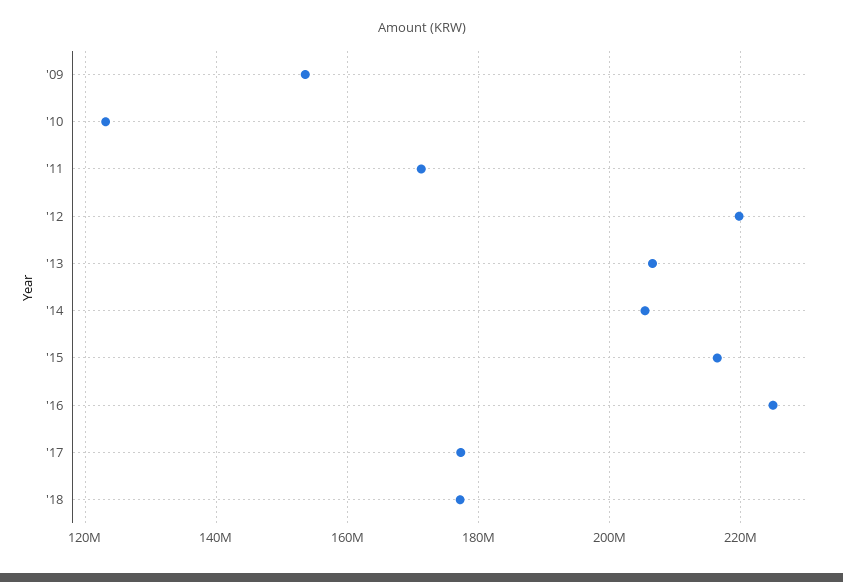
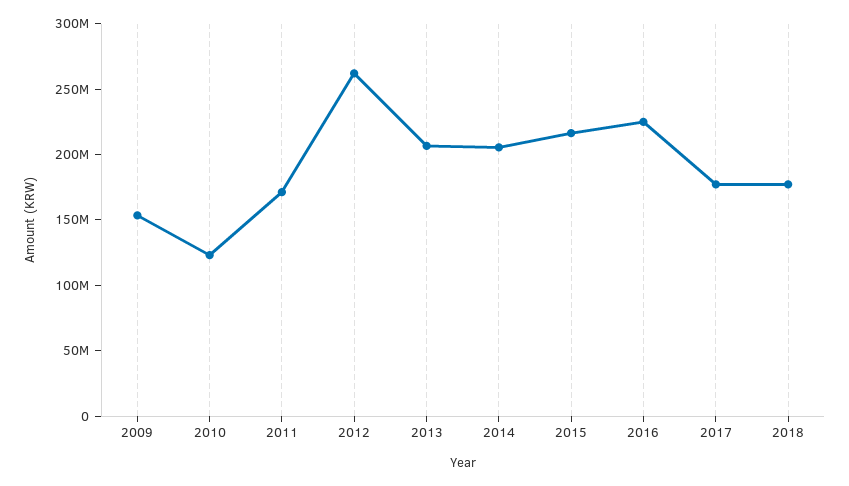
'12: 220000000 -> 260000000

